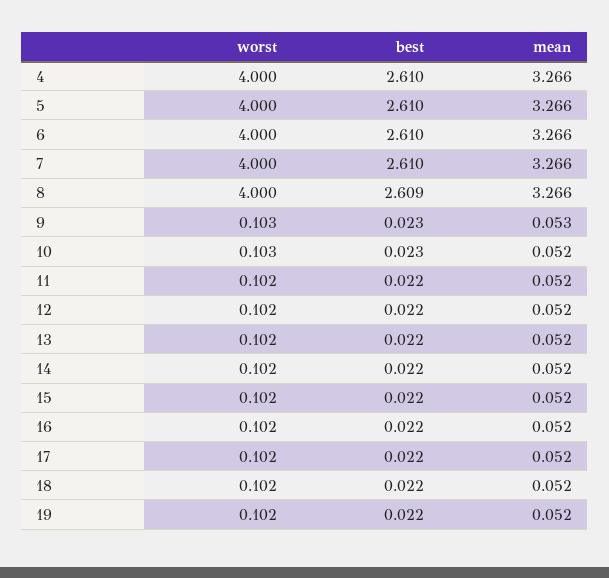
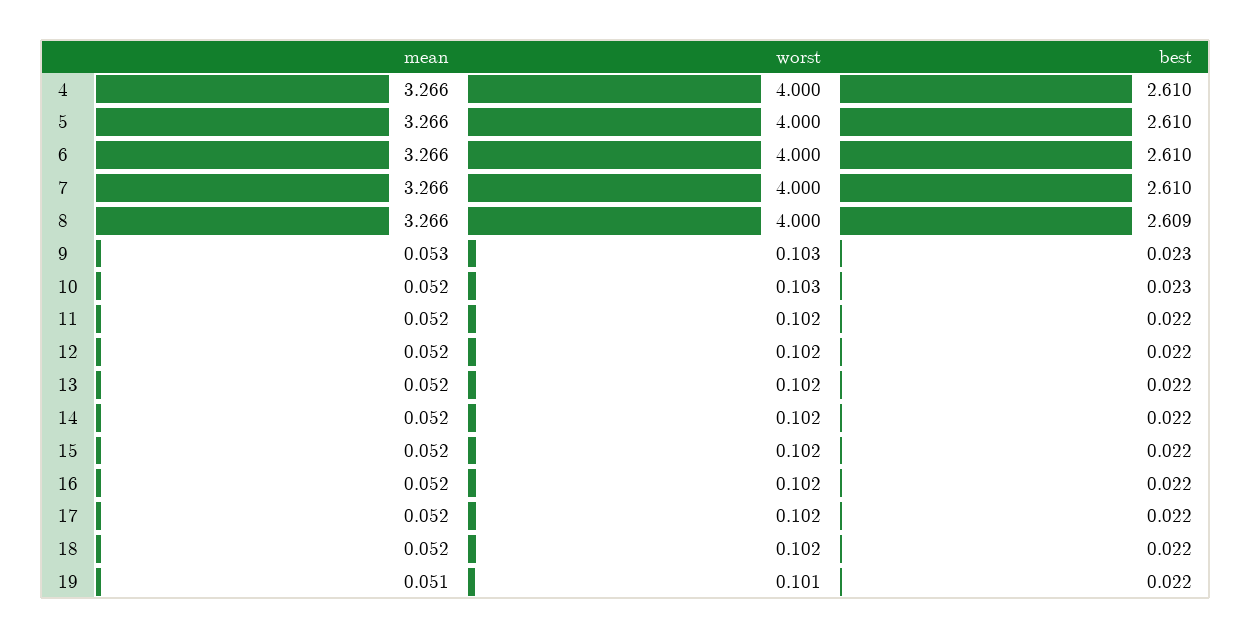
worst, 19: 0.102 -> 0.101
mean, 19: 0.052 -> 0.051

